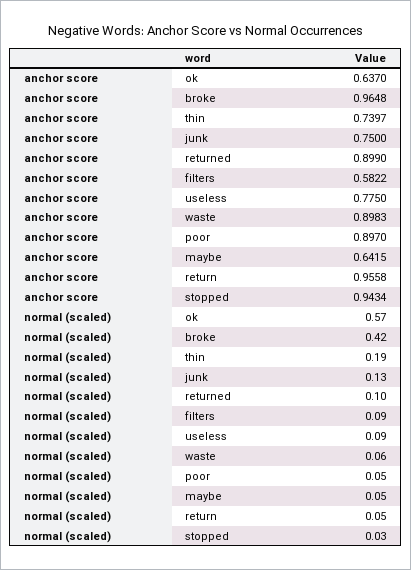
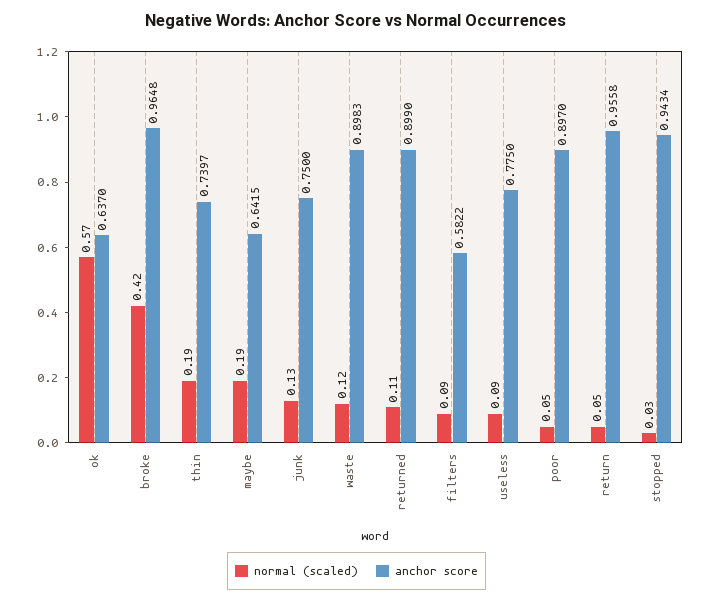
normal (scaled), returned: 0.1 -> 0.11
normal (scaled), waste: 0.06 -> 0.12
normal (scaled), maybe: 0.05 -> 0.19

